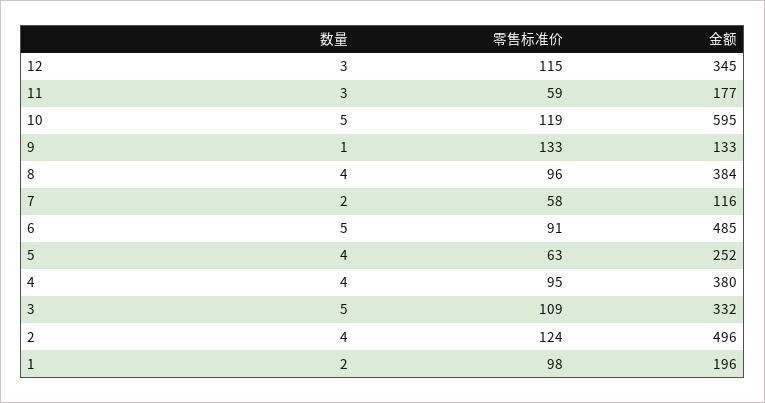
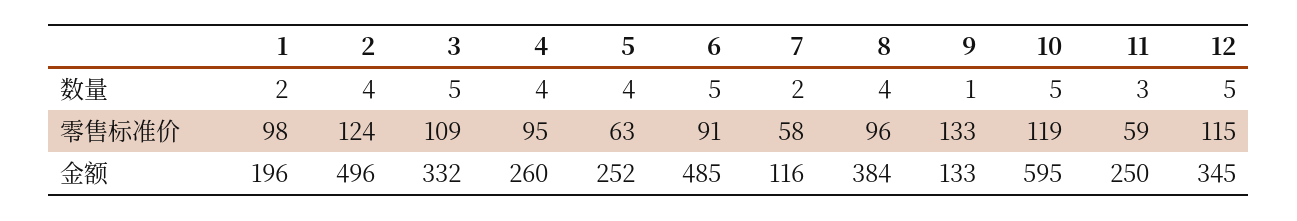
数量, 12: 3 -> 5
金额, 11: 177 -> 250
金额, 4: 380 -> 260

